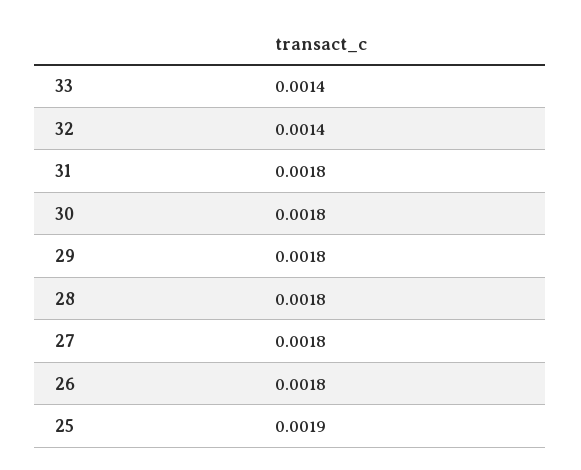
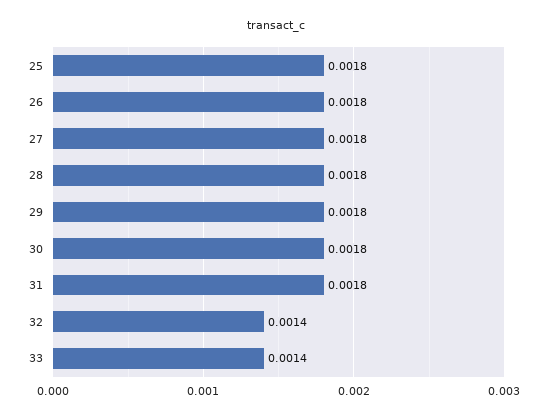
25: 0.0019 -> 0.0018

